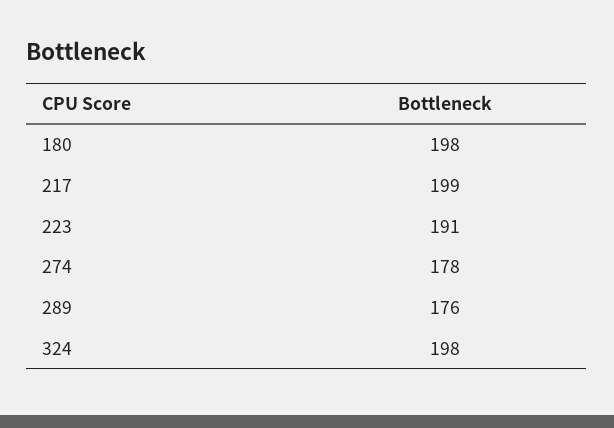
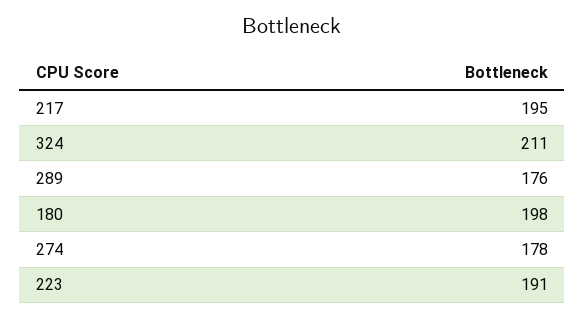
217: 199 -> 195
324: 198 -> 211

